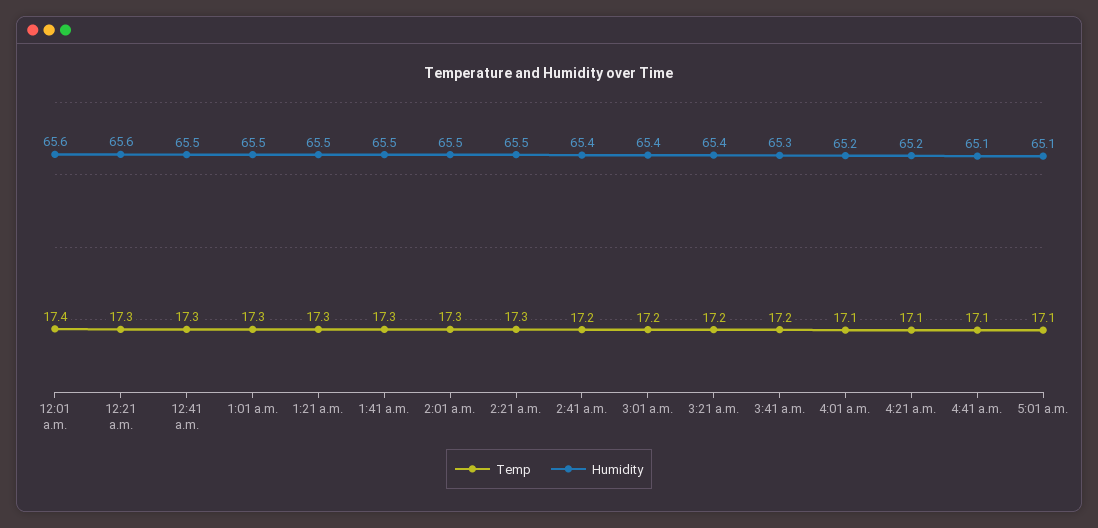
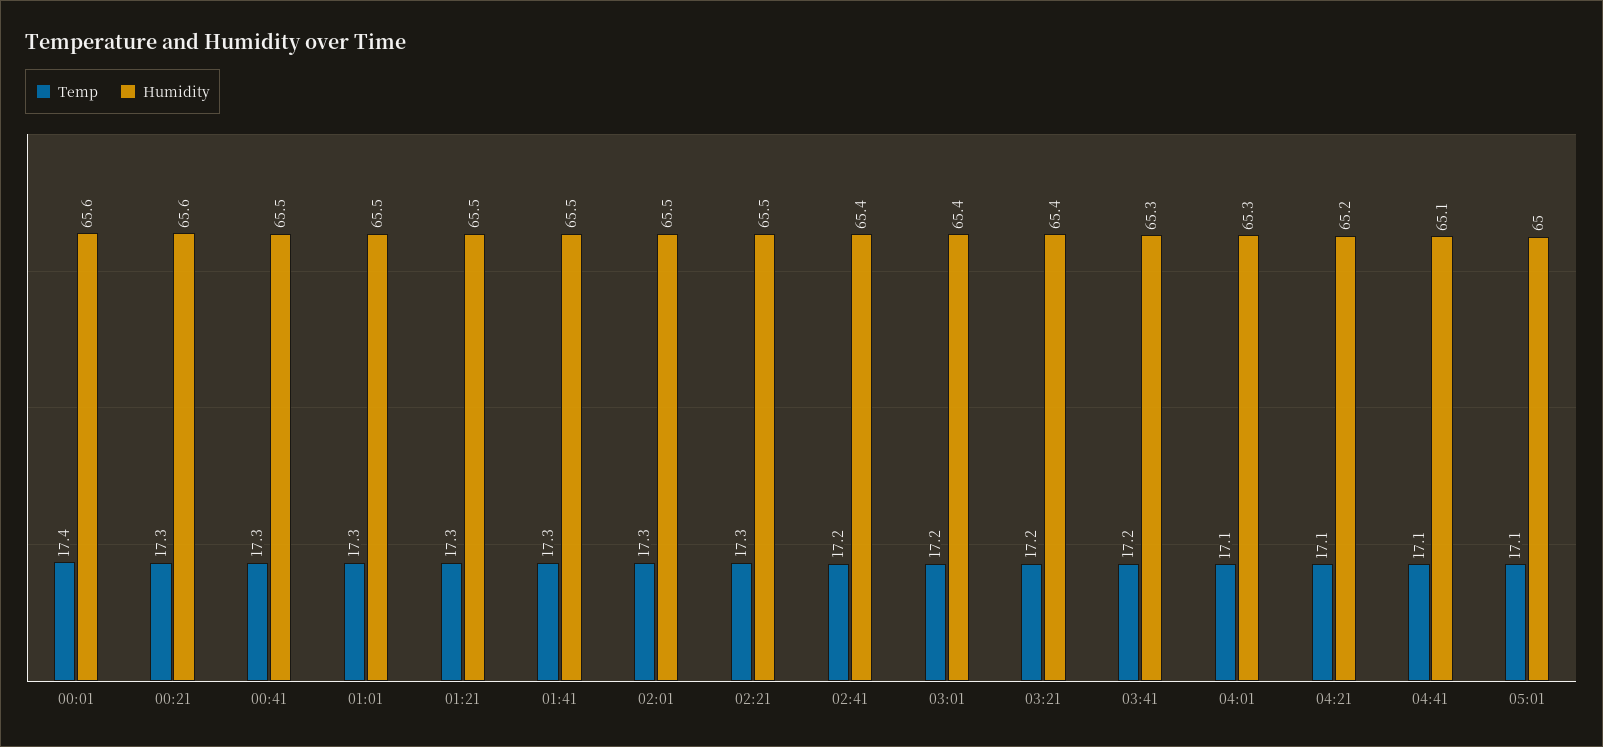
Humidity, 4:01 a.m.: 65.2 -> 65.3
Humidity, 5:01 a.m.: 65.1 -> 65

